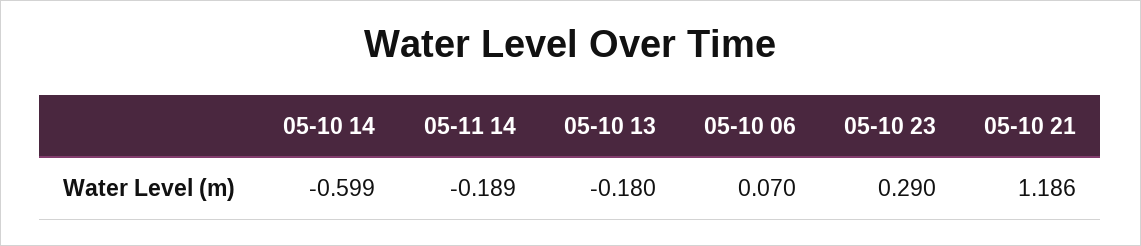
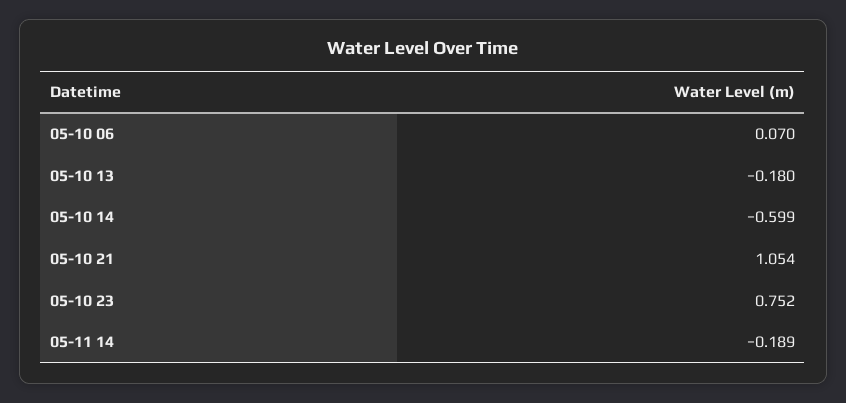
05-10 23: 0.29 -> 0.752
05-10 21: 1.186 -> 1.054

